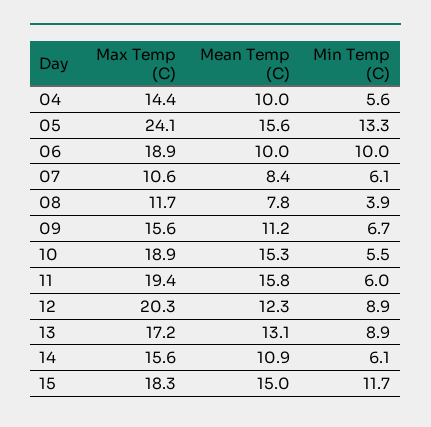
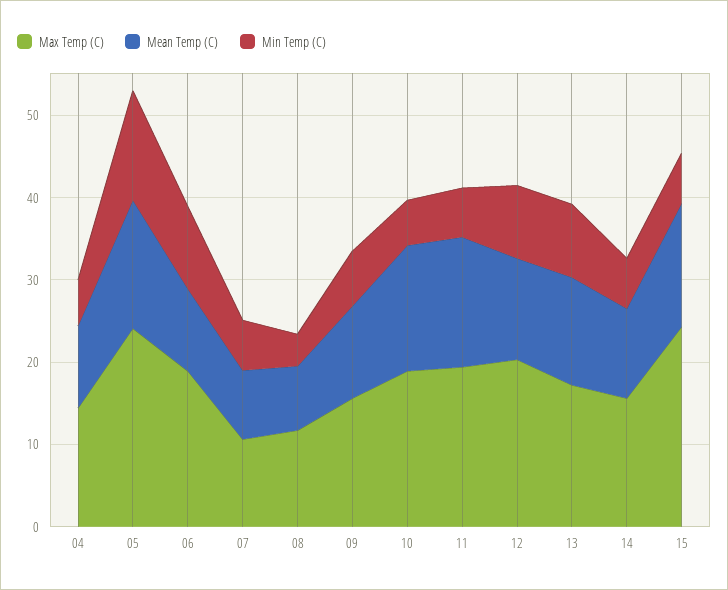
Max Temp (C), 15: 18.3 -> 24
Min Temp (C), 15: 11.7 -> 6

